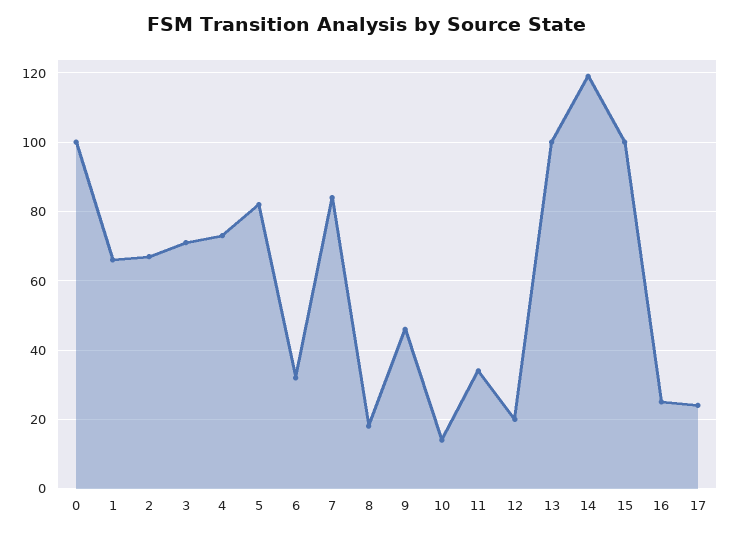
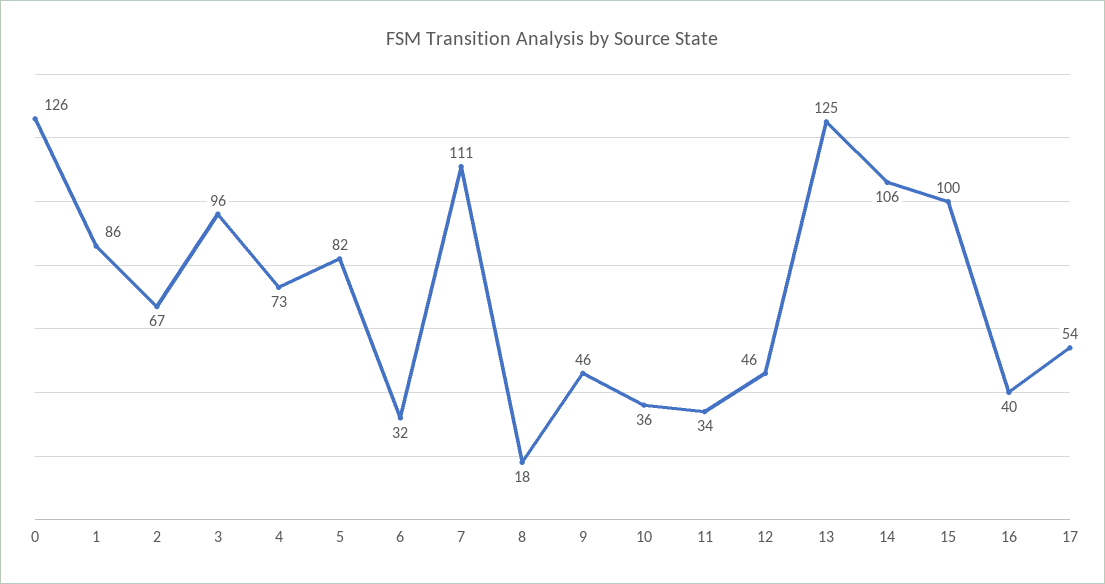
0: 100 -> 126
1: 65 -> 86
3: 70 -> 96
7: 85 -> 111
10: 15 -> 36
12: 20 -> 46
13: 100 -> 125
14: 120 -> 106
16: 25 -> 40
17: 25 -> 54

